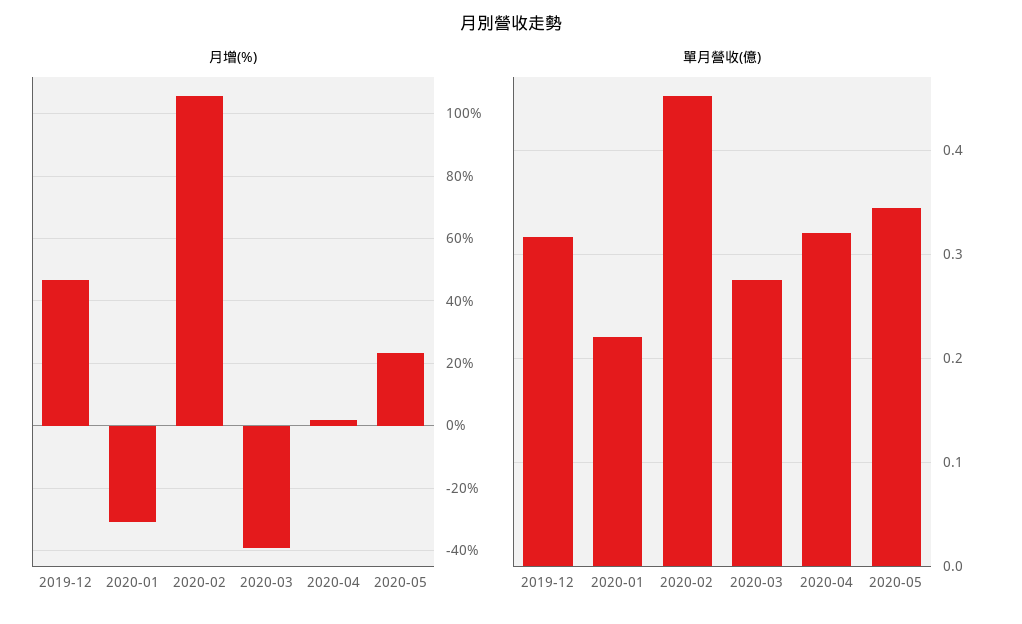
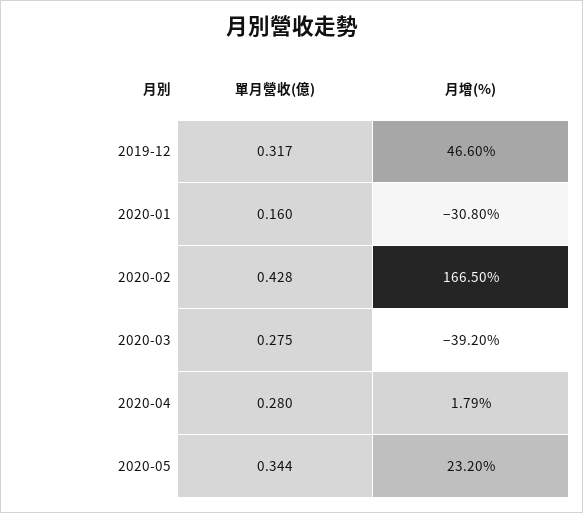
月增(%), 2020-02: 106 -> 166.5
單月營收(億), 2020-01: 0.22 -> 0.16
單月營收(億), 2020-02: 0.45 -> 0.428
單月營收(億), 2020-04: 0.32 -> 0.28

